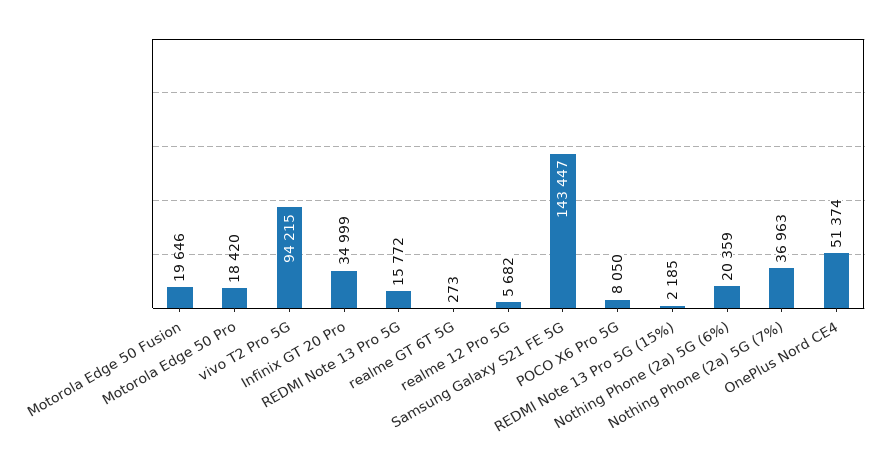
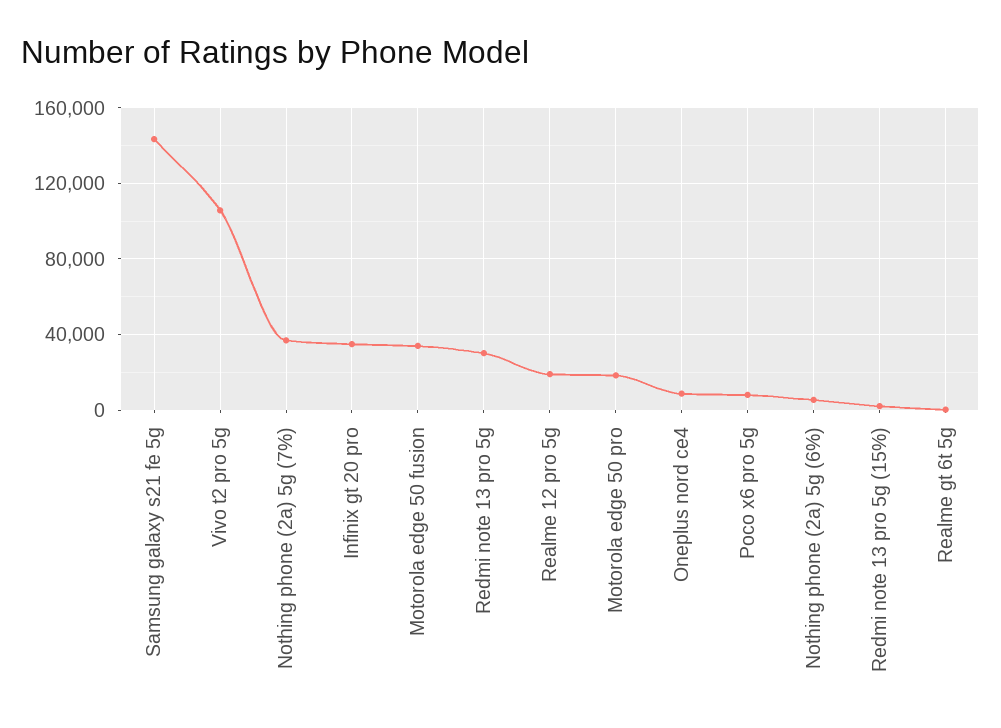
Motorola Edge 50 Fusion: 19646 -> 35000
vivo T2 Pro 5G: 94215 -> 105000
REDMI Note 13 Pro 5G: 15772 -> 30000
realme 12 Pro 5G: 5682 -> 20000
Nothing Phone (2a) 5G (6%): 20359 -> 5000
OnePlus Nord CE4: 51374 -> 10000

